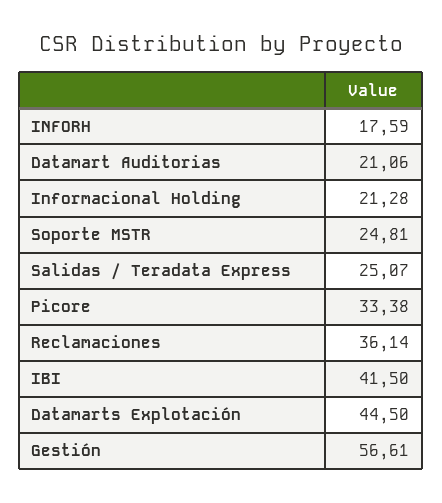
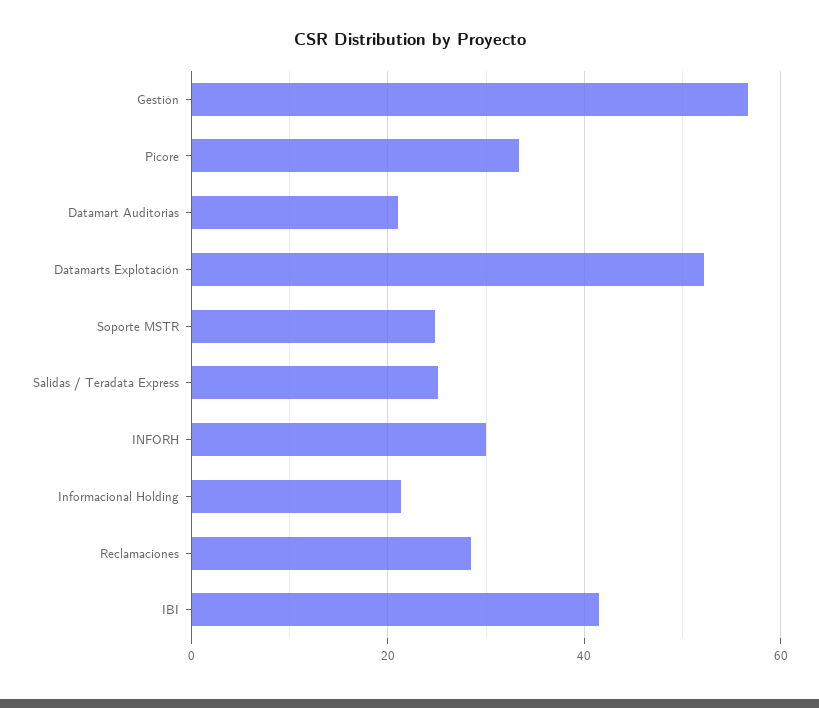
INFORH: 17.59 -> 30
Reclamaciones: 36.14 -> 28
Datamarts Explotación: 44.5 -> 52

